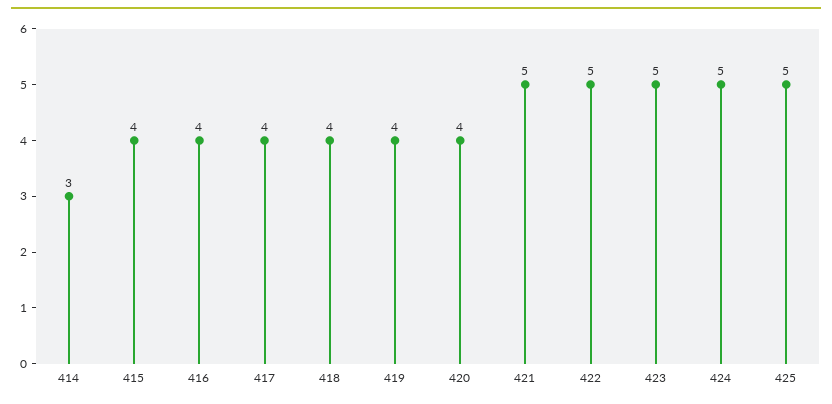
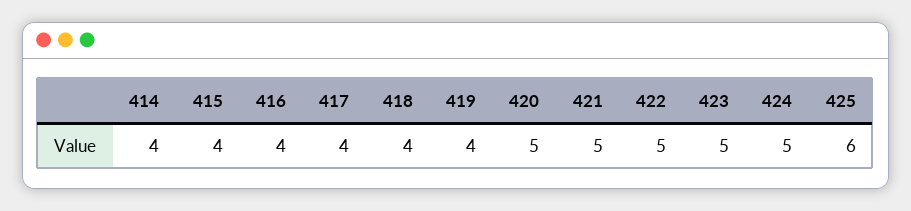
414: 3 -> 4
420: 4 -> 5
425: 5 -> 6

